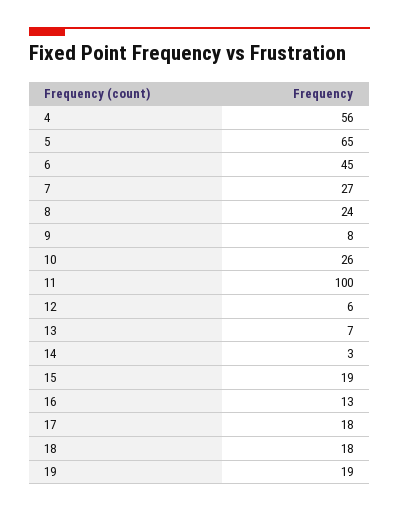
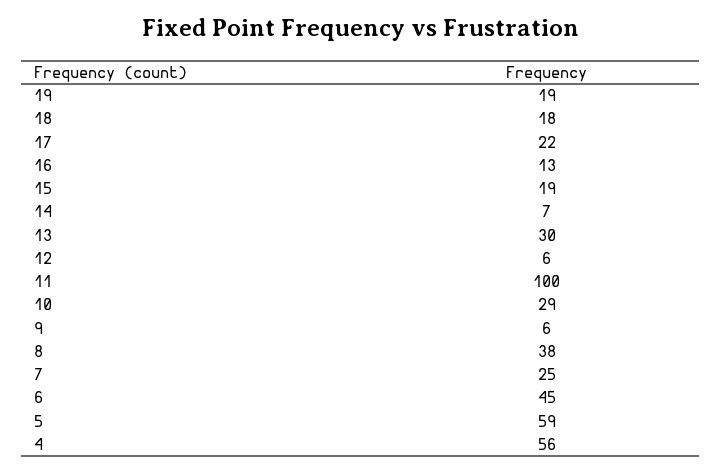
5: 65 -> 59
7: 27 -> 25
8: 24 -> 38
9: 8 -> 6
10: 26 -> 29
13: 7 -> 30
14: 3 -> 7
17: 18 -> 22

